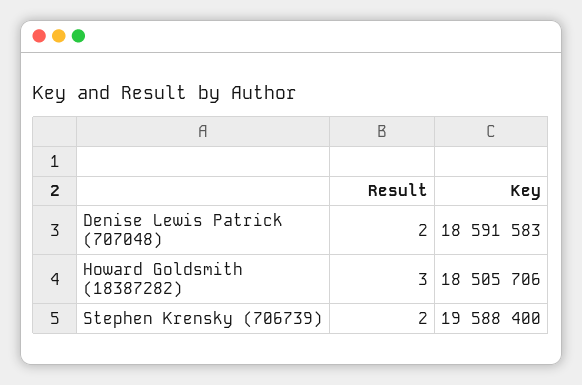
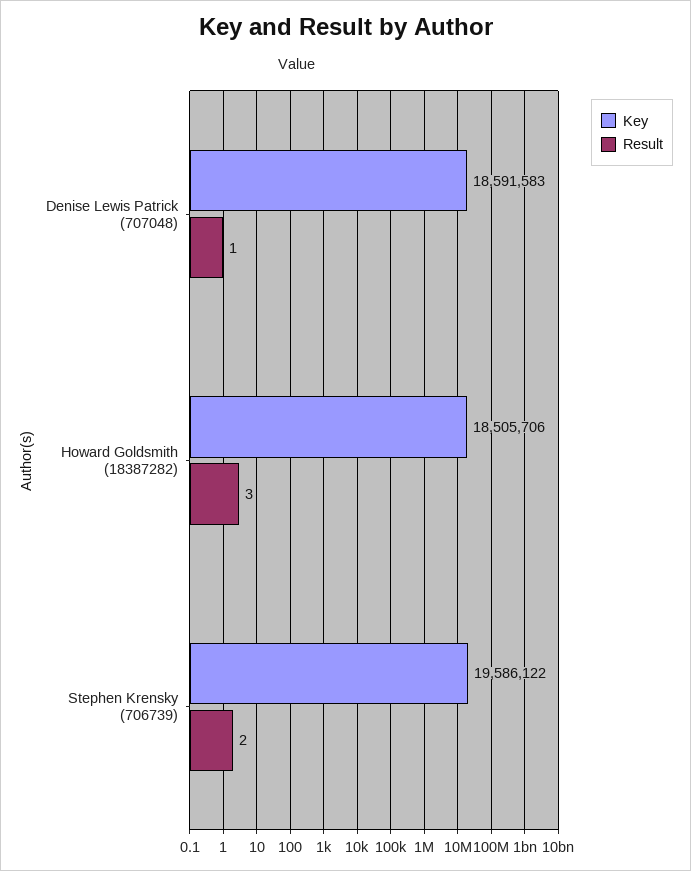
Result, Denise Lewis Patrick (707048): 2 -> 1
Key, Stephen Krensky (706739): 19588400 -> 19586122

